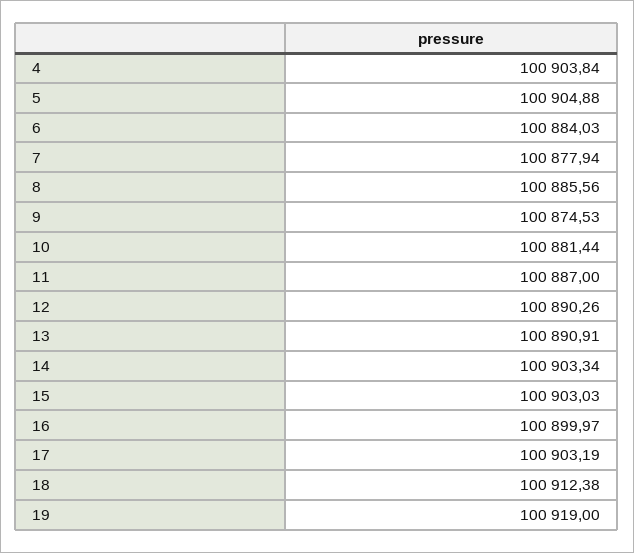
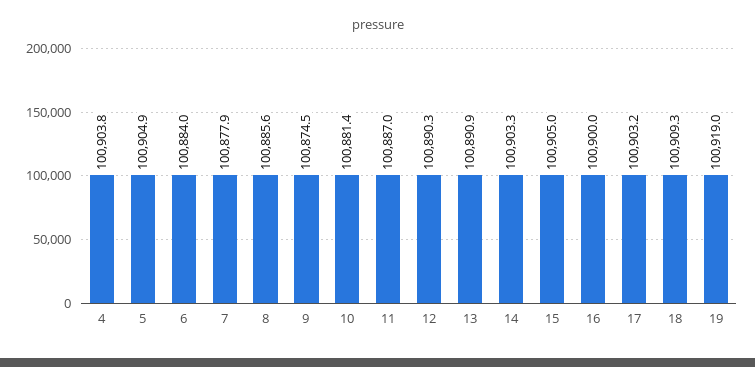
15: 100903.03 -> 100905
18: 100912.38 -> 100909.3

